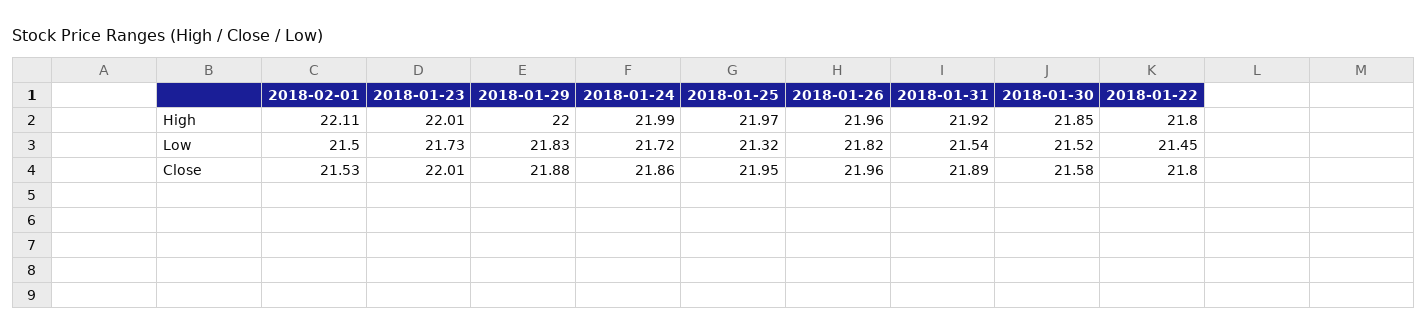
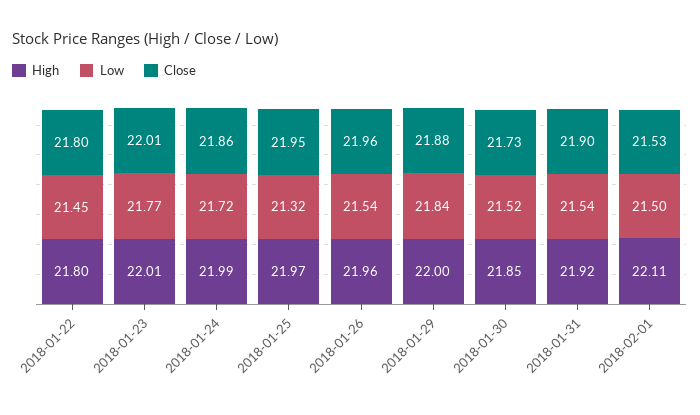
Low, 2018-01-23: 21.73 -> 21.77
Low, 2018-01-29: 21.83 -> 21.84
Low, 2018-01-26: 21.82 -> 21.54
Close, 2018-01-31: 21.89 -> 21.9
Close, 2018-01-30: 21.58 -> 21.73

